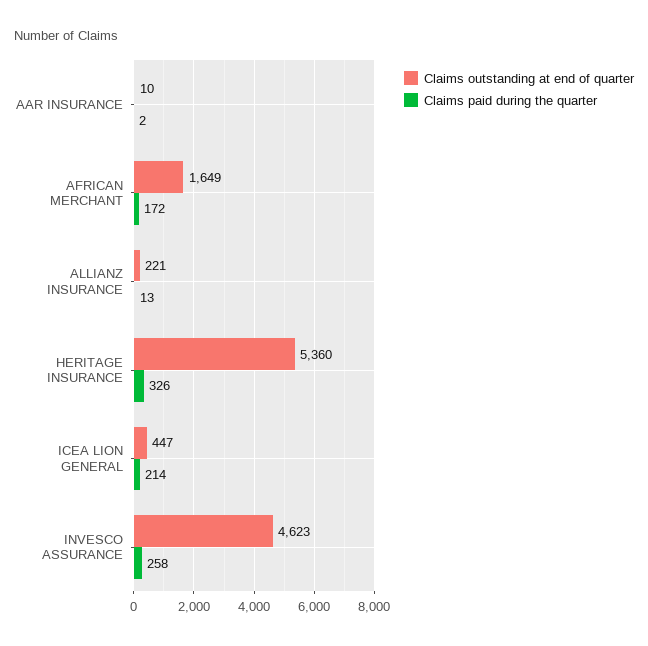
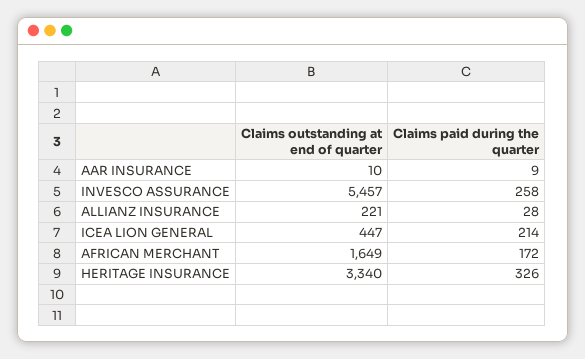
Claims paid during the quarter, AAR INSURANCE: 2 -> 9
Claims paid during the quarter, ALLIANZ INSURANCE: 13 -> 28
Claims outstanding at end of quarter, HERITAGE INSURANCE: 5360 -> 3340
Claims outstanding at end of quarter, INVESCO ASSURANCE: 4623 -> 5457

